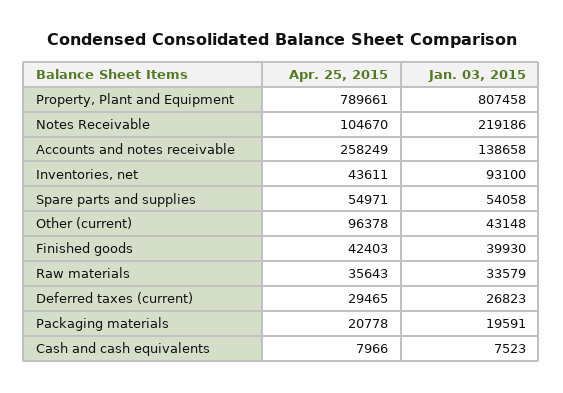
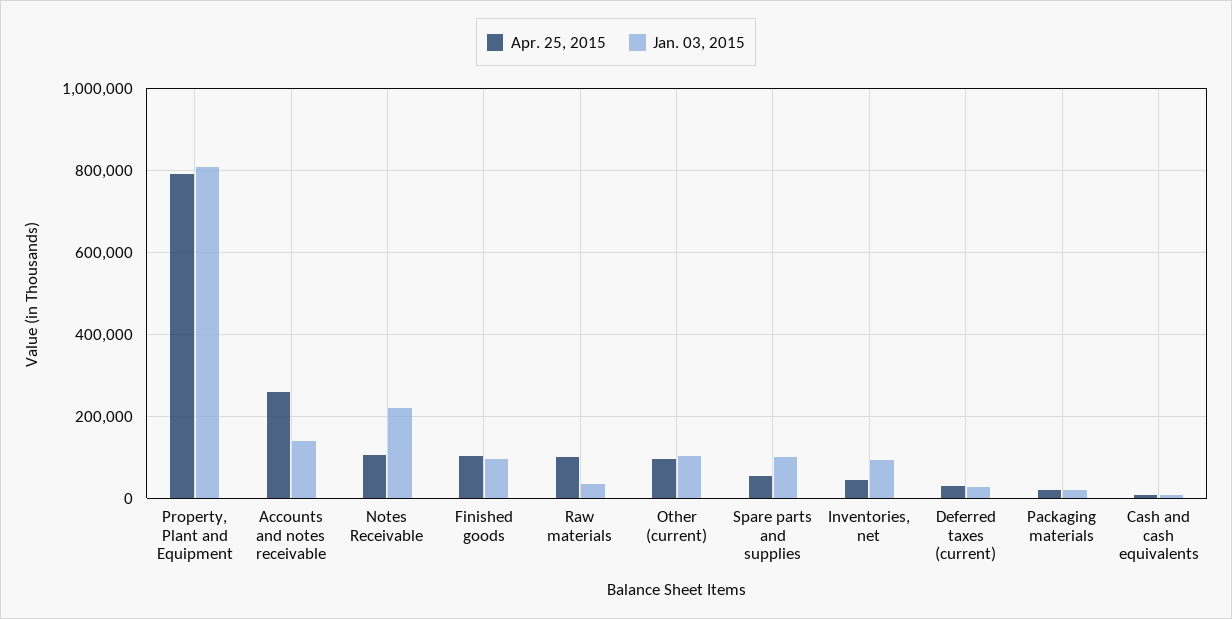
Jan. 03, 2015, Spare parts and supplies: 54058 -> 100000
Jan. 03, 2015, Other (current): 43148 -> 100000
Apr. 25, 2015, Finished goods: 42403 -> 100000
Jan. 03, 2015, Finished goods: 39930 -> 100000
Apr. 25, 2015, Raw materials: 35643 -> 100000

